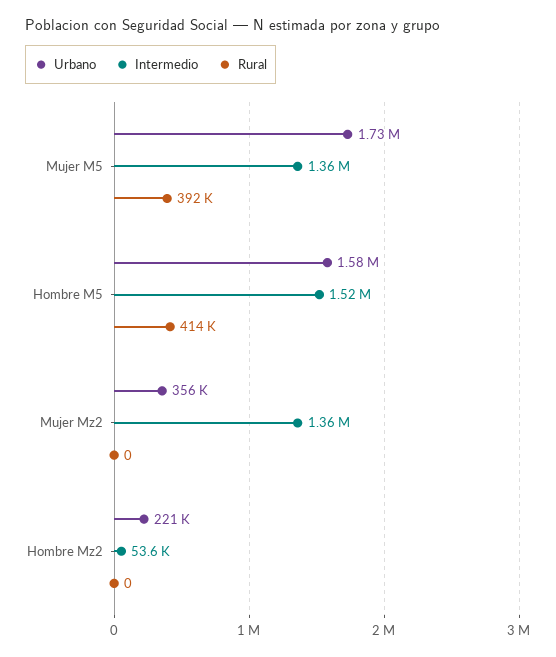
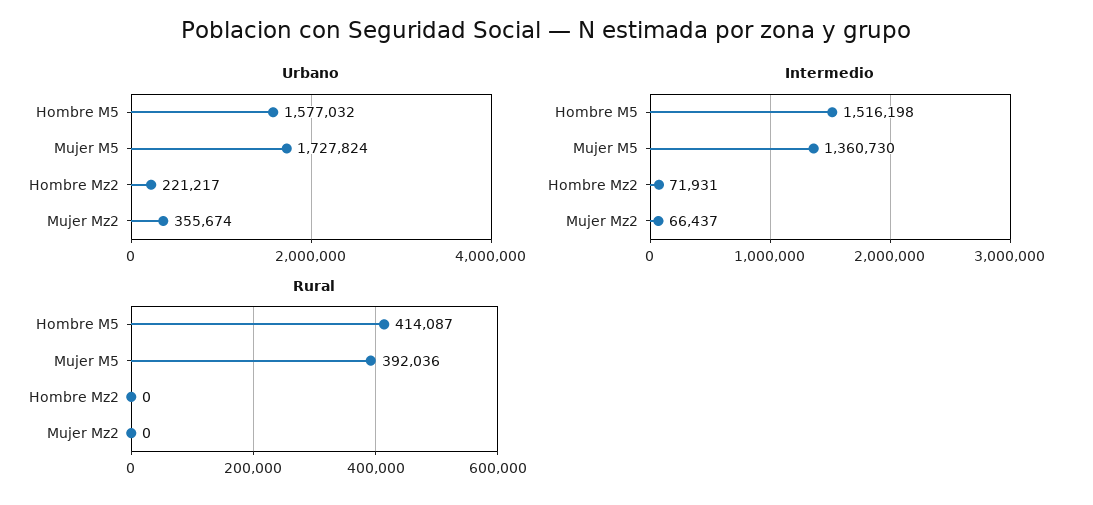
Intermedio, Mujer Mz2: 1360000 -> 66437
Intermedio, Hombre Mz2: 53600 -> 71931

